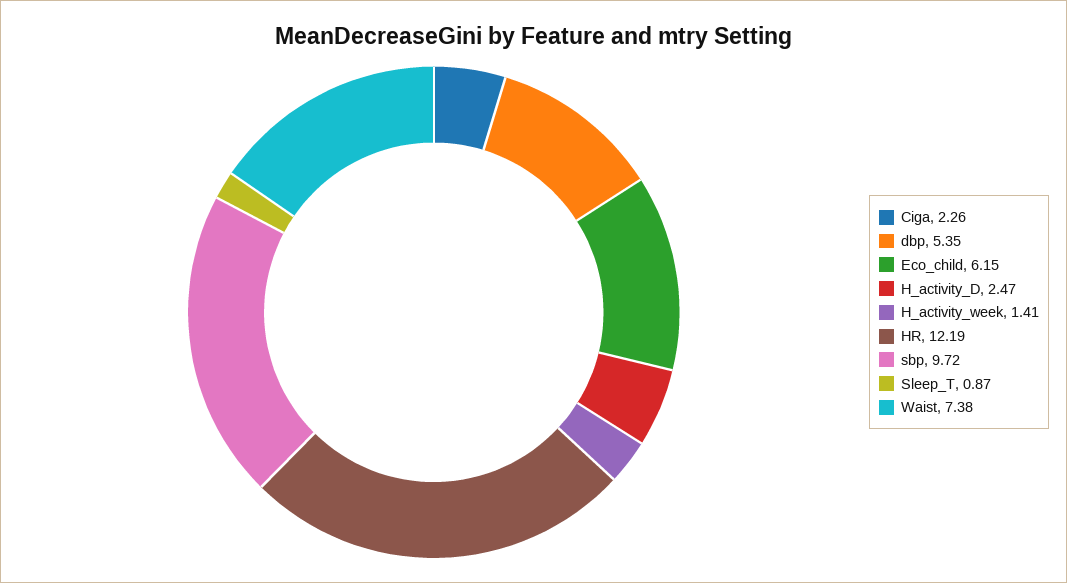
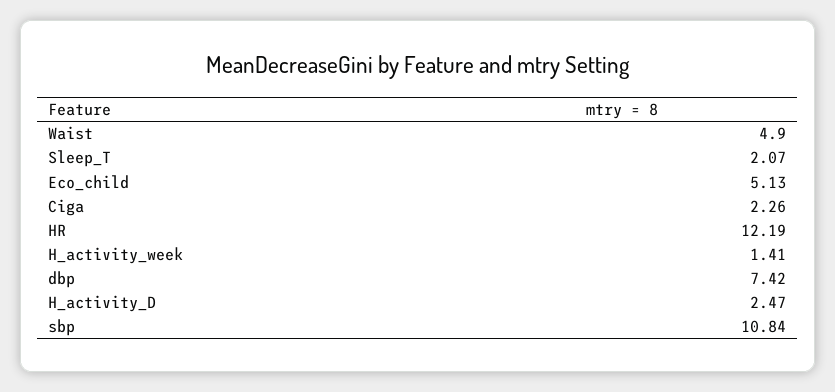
dbp: 5.35 -> 7.42
Eco_child: 6.15 -> 5.13
sbp: 9.72 -> 10.84
Sleep_T: 0.87 -> 2.07
Waist: 7.38 -> 4.9

